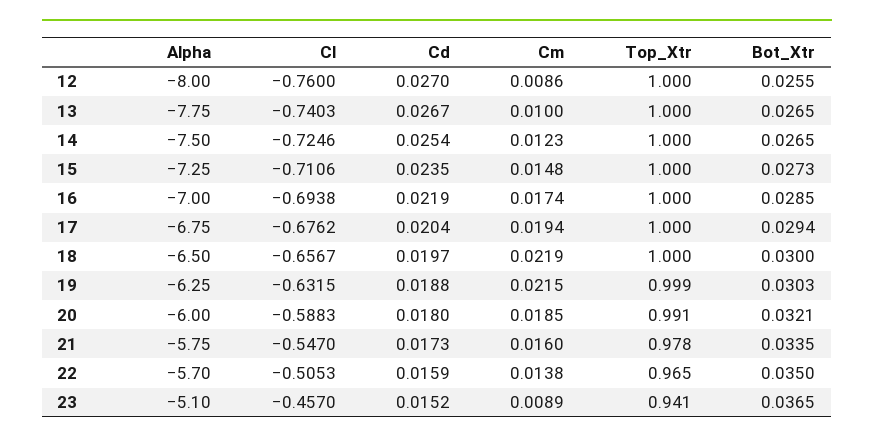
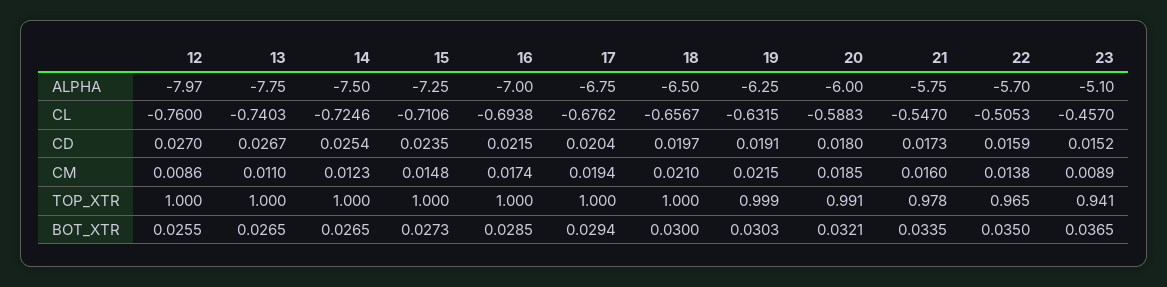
Alpha, 12: -8 -> -7.97
Cm, 13: 0.01 -> 0.011
Cd, 16: 0.0219 -> 0.0215
Cm, 18: 0.0219 -> 0.021
Cd, 19: 0.0188 -> 0.0191

